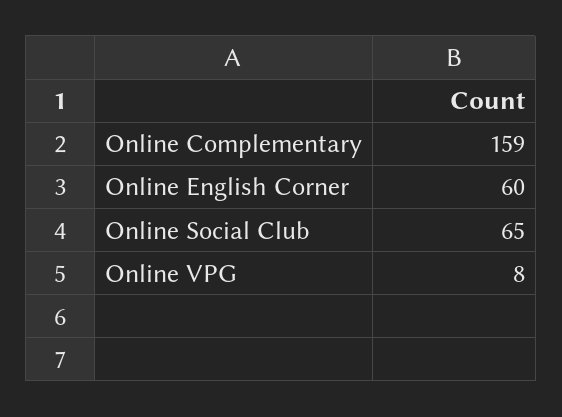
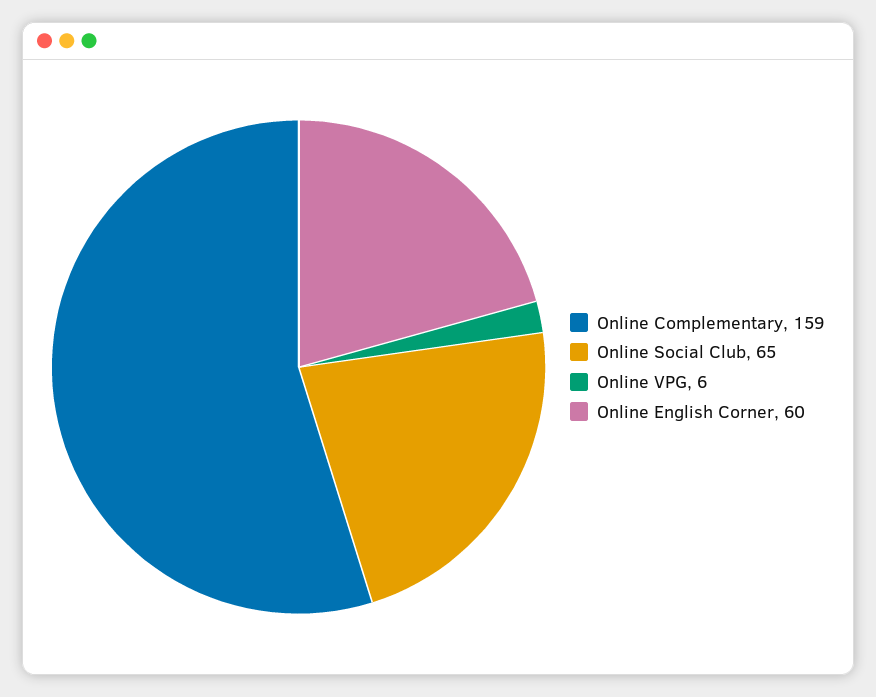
Online VPG: 8 -> 6

